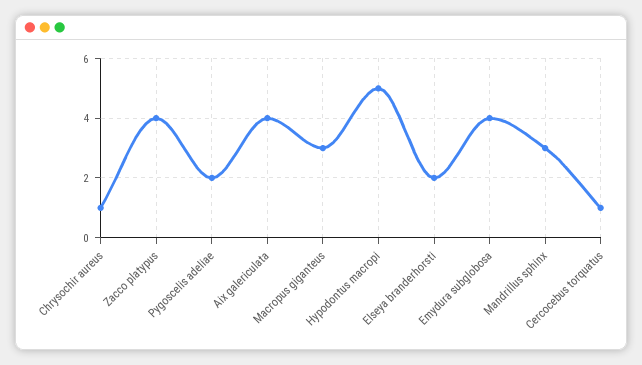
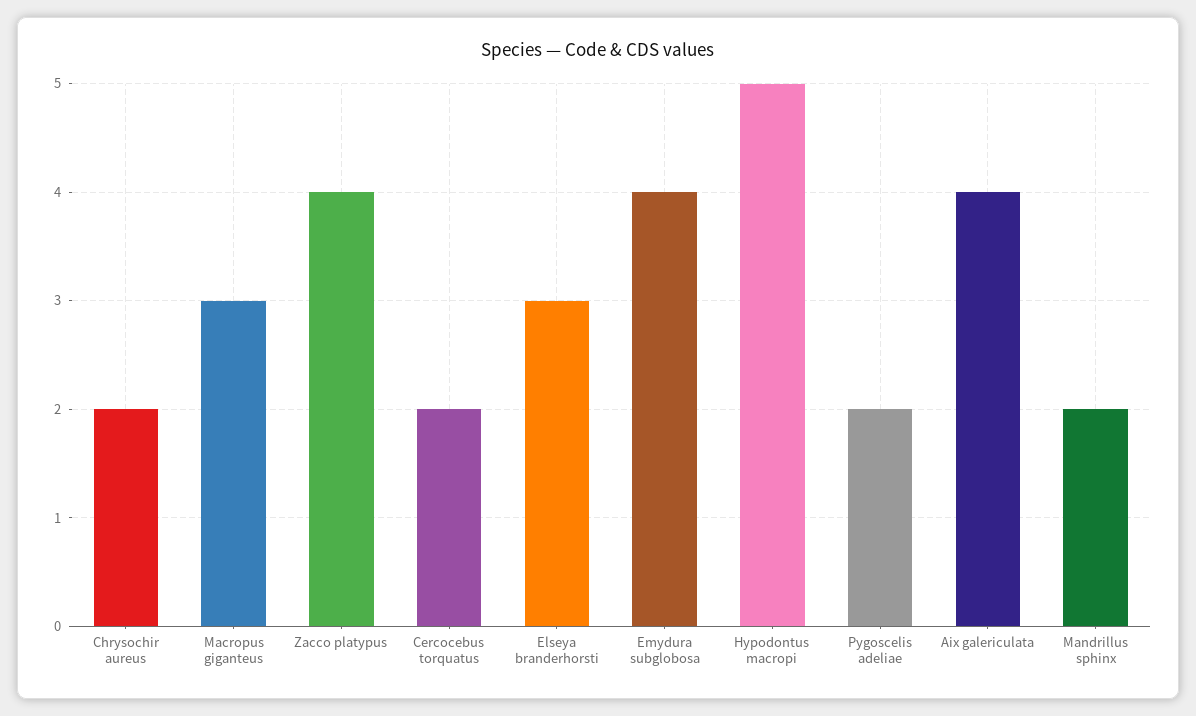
Chrysochir aureus: 1 -> 2
Elseya branderhorsti: 2 -> 3
Mandrillus sphinx: 3 -> 2
Cercocebus torquatus: 1 -> 2

